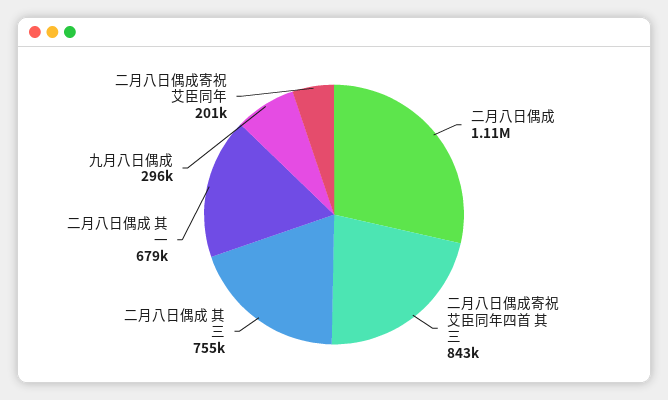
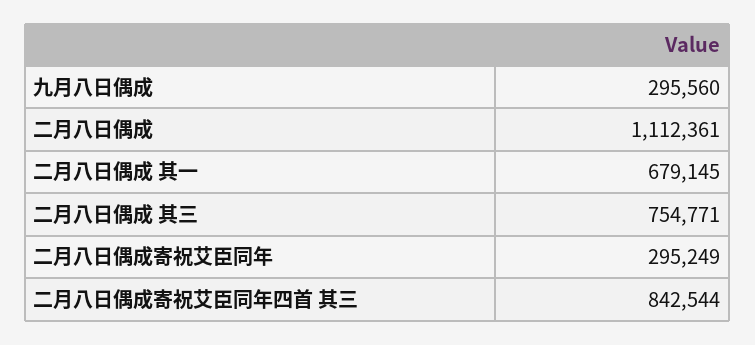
二月八日偶成寄祝艾臣同年: 201000 -> 295249

